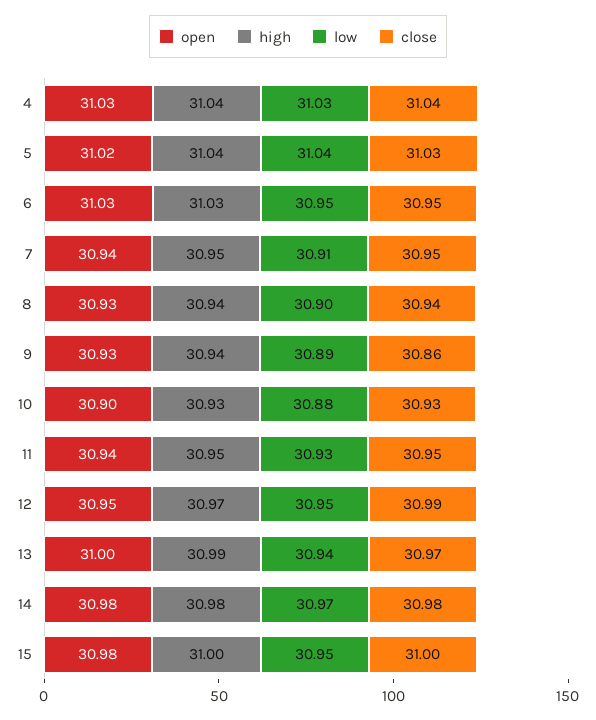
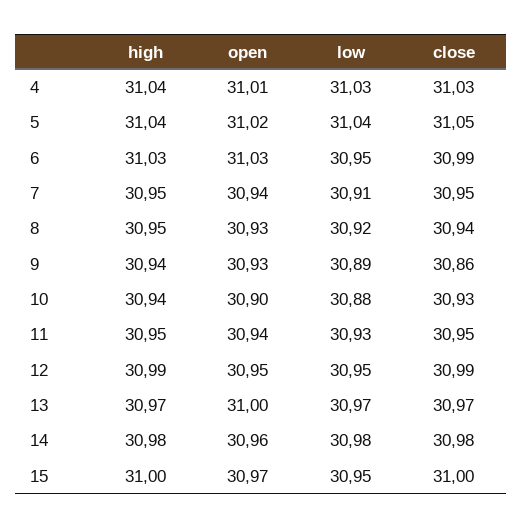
open, 4: 31.03 -> 31.01
close, 4: 31.04 -> 31.03
close, 5: 31.03 -> 31.05
close, 6: 30.95 -> 30.99
high, 8: 30.94 -> 30.95
low, 8: 30.9 -> 30.92
high, 10: 30.93 -> 30.94
high, 12: 30.97 -> 30.99
high, 13: 30.99 -> 30.97
low, 13: 30.94 -> 30.97
open, 14: 30.98 -> 30.96
low, 14: 30.97 -> 30.98
open, 15: 30.98 -> 30.97

